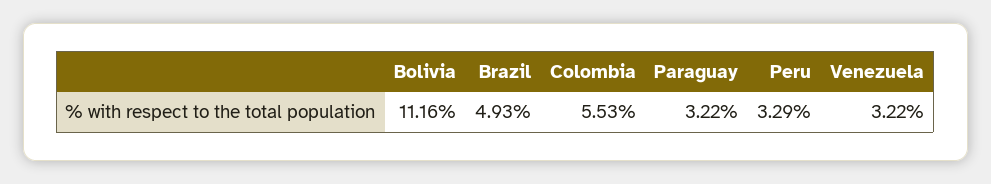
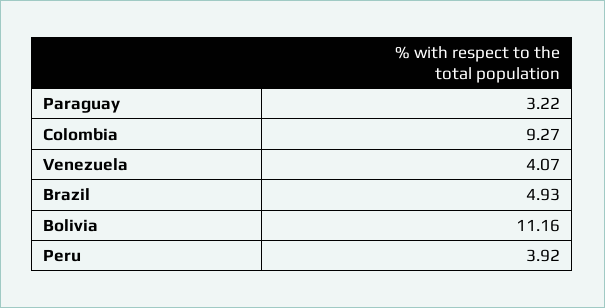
Colombia: 5.53 -> 9.27
Peru: 3.29 -> 3.92
Venezuela: 3.22 -> 4.07

